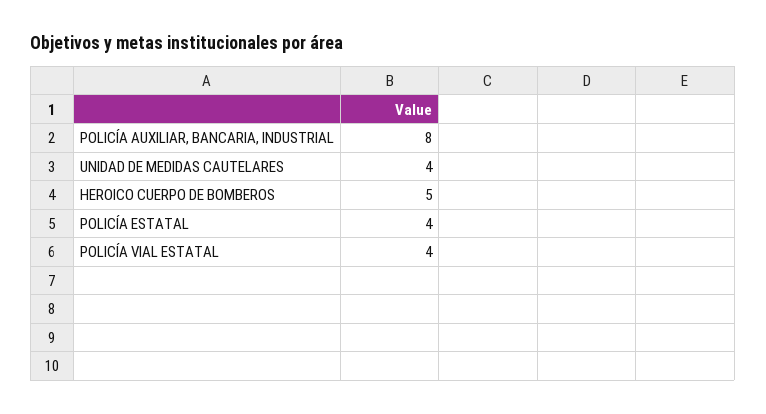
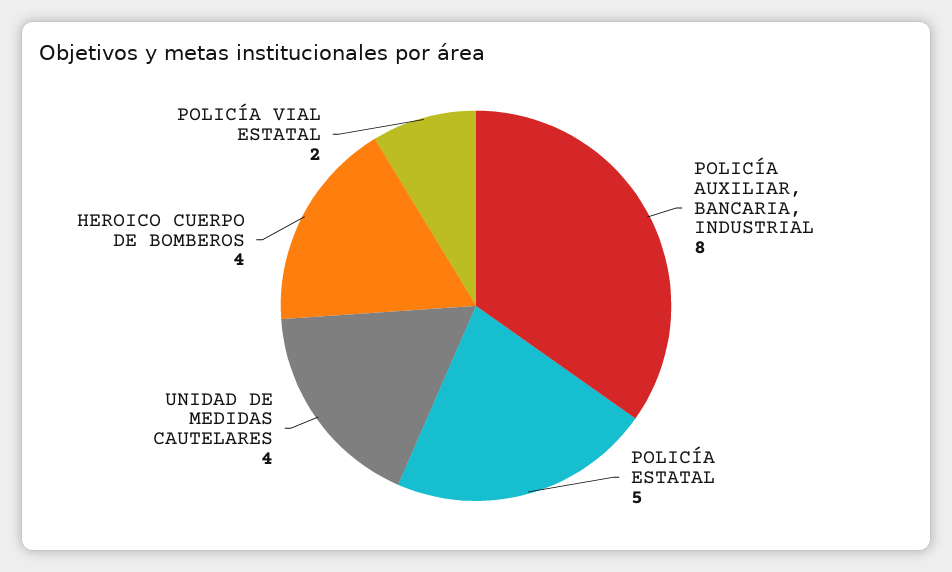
HEROICO CUERPO DE BOMBEROS: 5 -> 4
POLICÍA ESTATAL: 4 -> 5
POLICÍA VIAL ESTATAL: 4 -> 2

